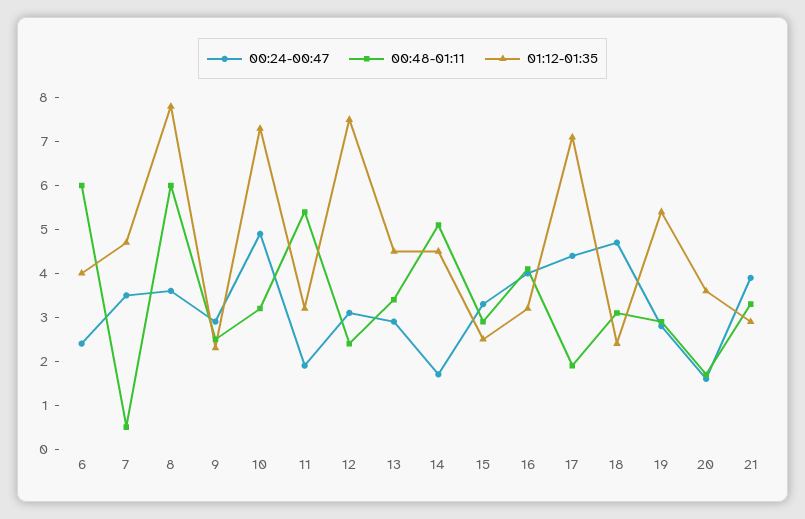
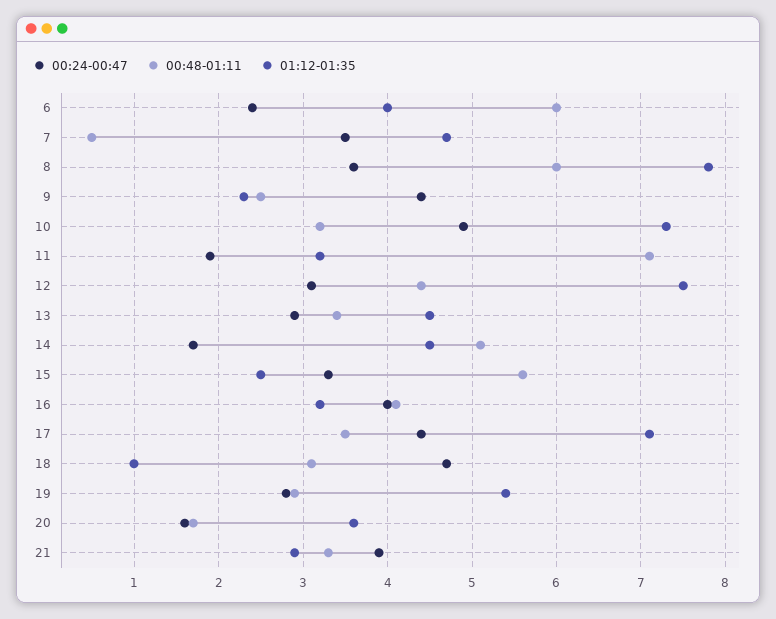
00:24-00:47, 9: 3 -> 4.4
00:48-01:11, 11: 5.5 -> 7.1
00:48-01:11, 12: 2.5 -> 4.4
00:48-01:11, 15: 3 -> 5.6
00:48-01:11, 17: 2 -> 3.5
01:12-01:35, 18: 2.5 -> 1

